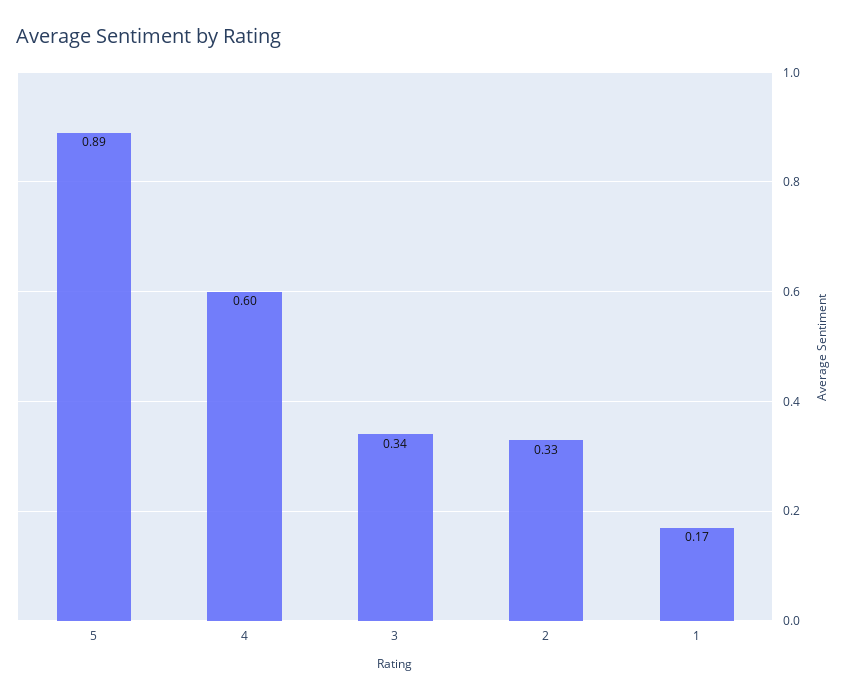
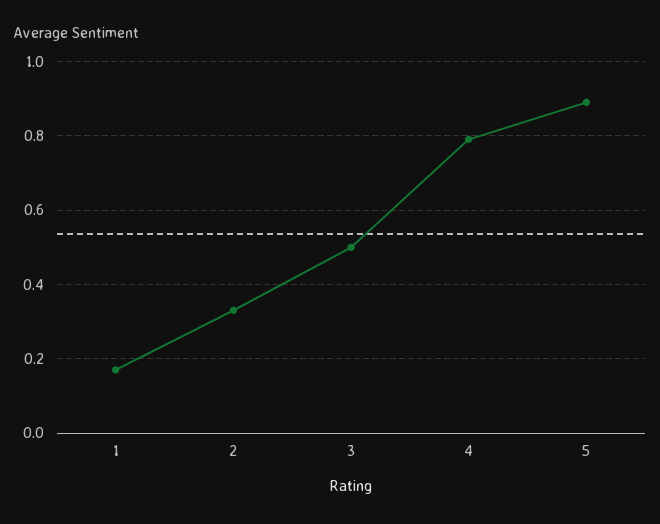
4: 0.6 -> 0.8
3: 0.34 -> 0.5

